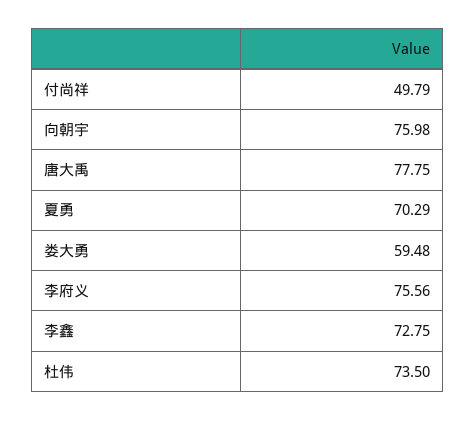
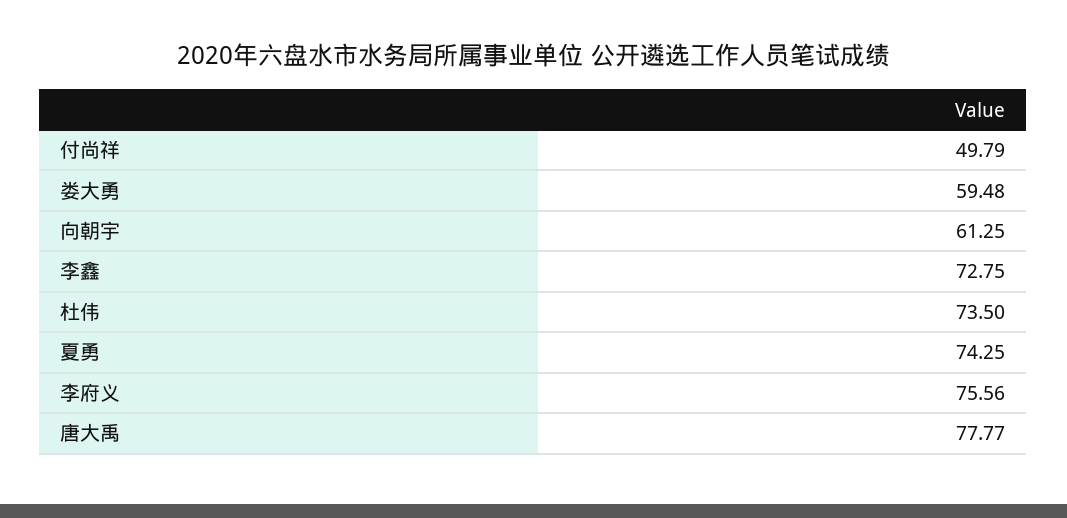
向朝宇: 75.98 -> 61.25
唐大禹: 77.75 -> 77.77
夏勇: 70.29 -> 74.25

